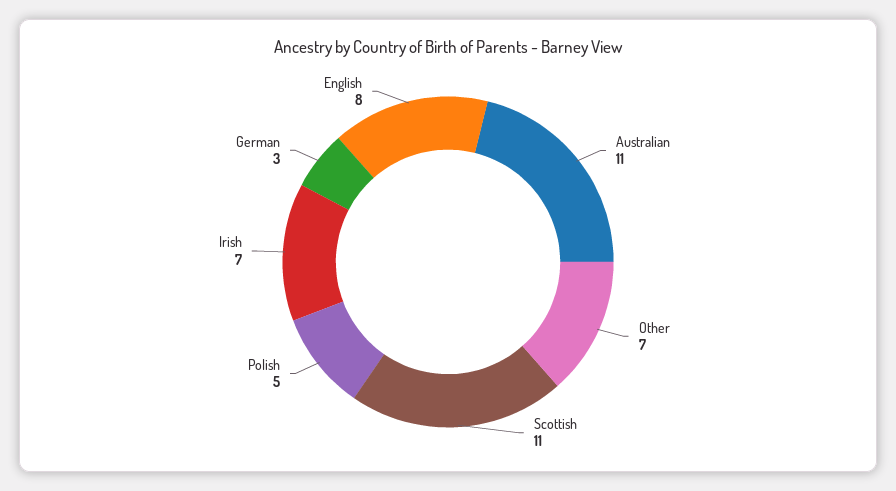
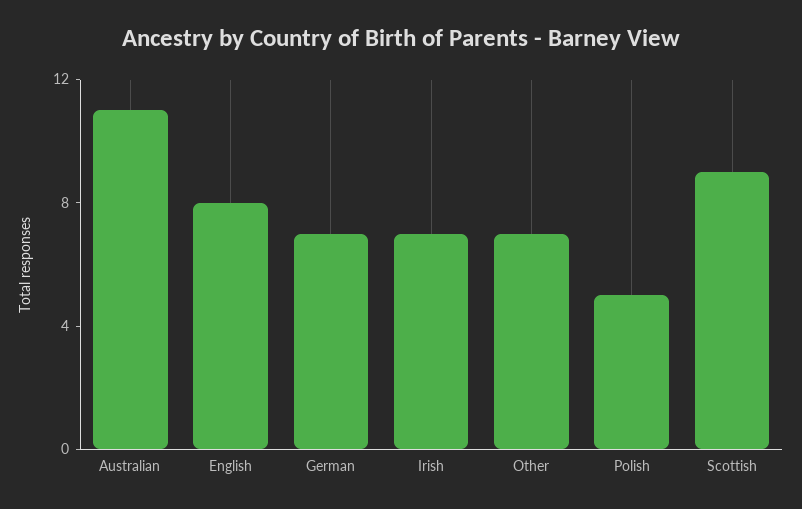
Scottish: 11 -> 9
German: 3 -> 7

